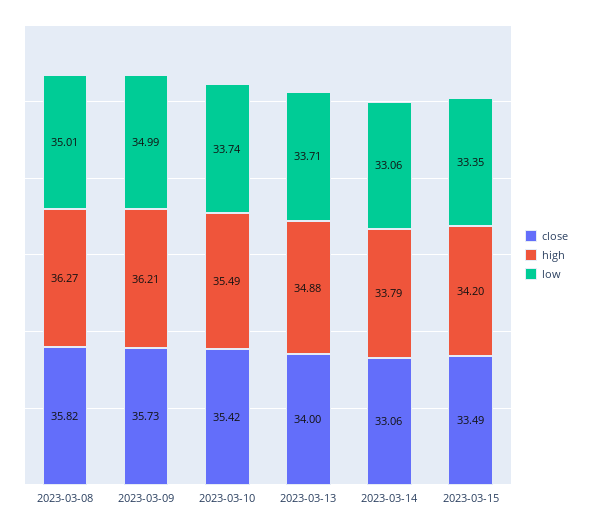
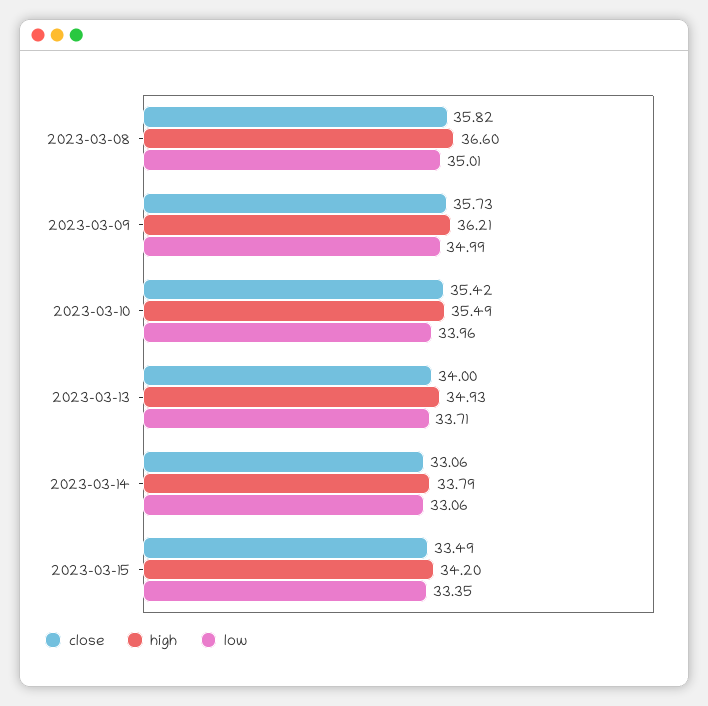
high, 2023-03-08: 36.27 -> 36.6
low, 2023-03-10: 33.74 -> 33.96
high, 2023-03-13: 34.88 -> 34.93

